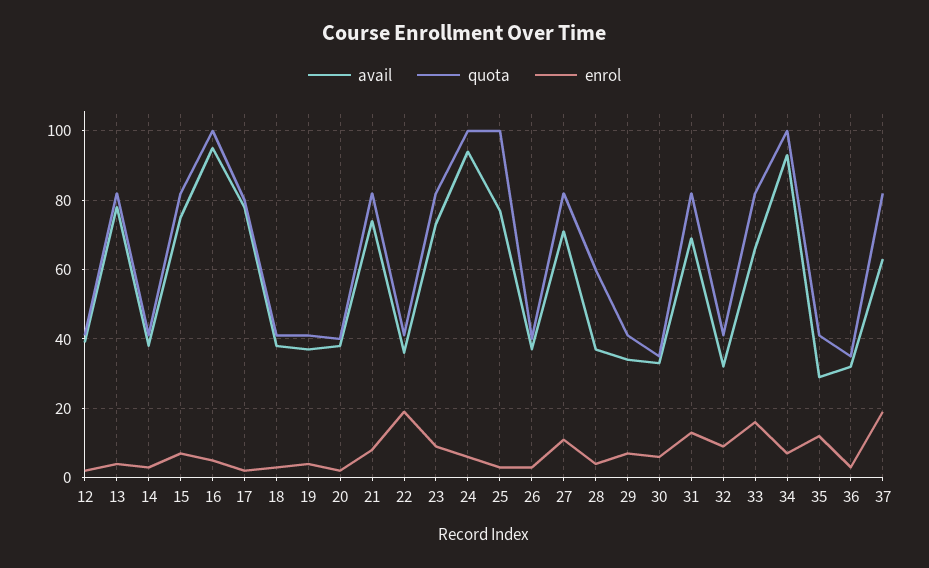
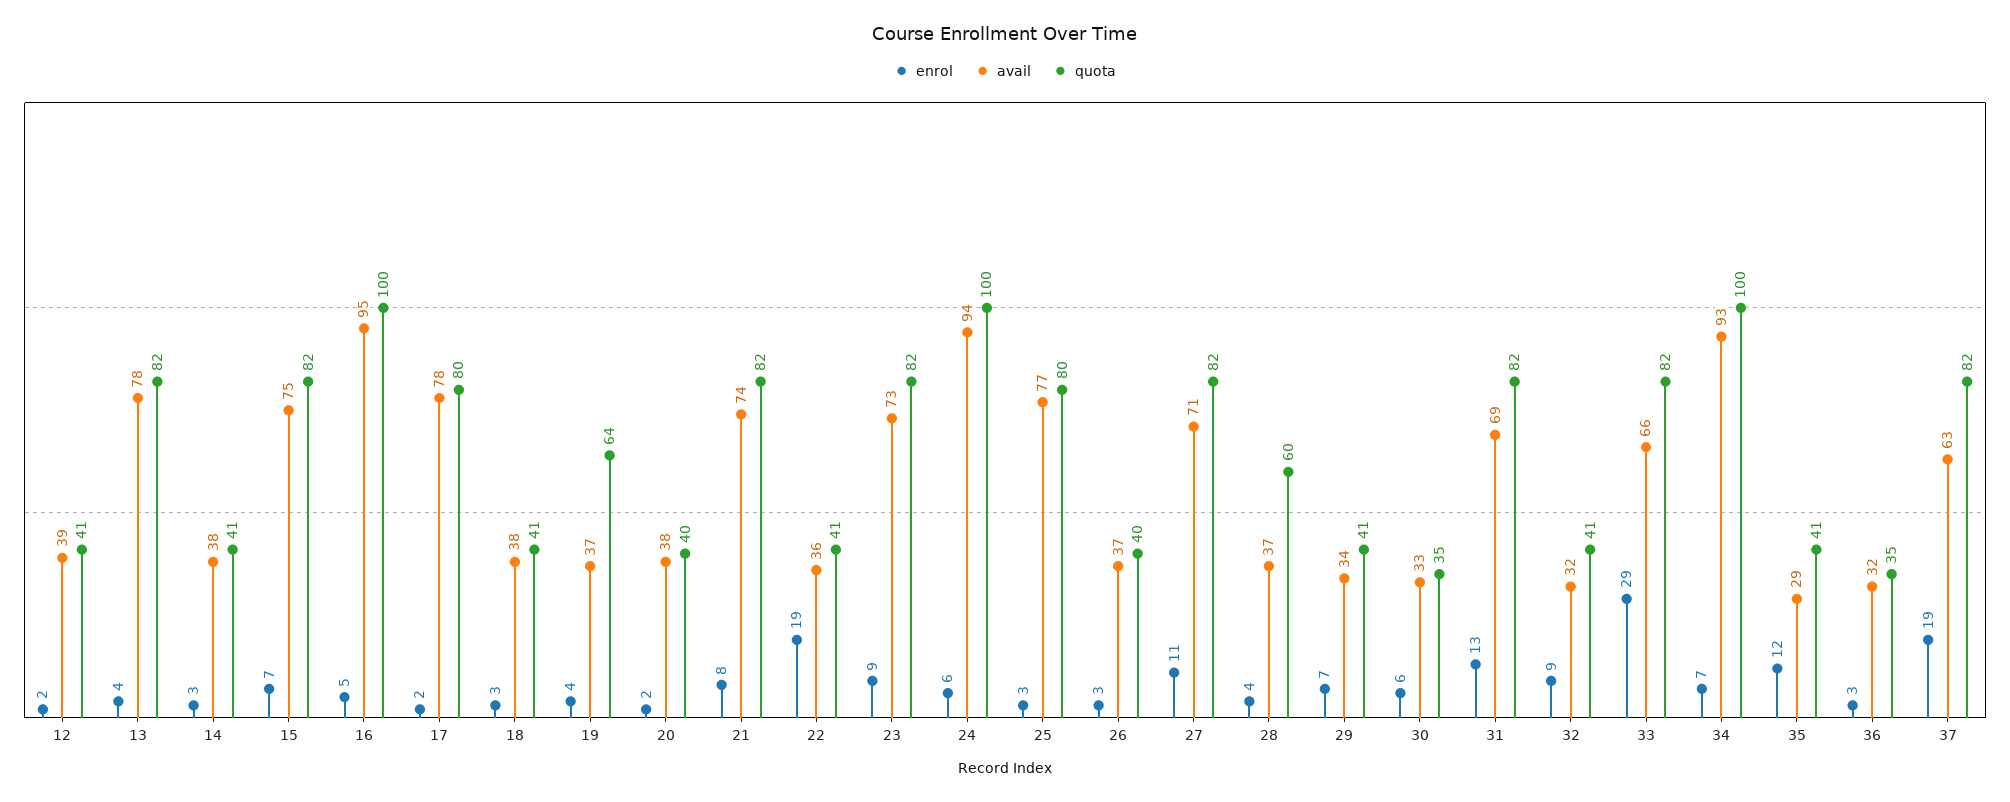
quota, 19: 40 -> 64
quota, 25: 100 -> 80
enrol, 33: 15 -> 29

